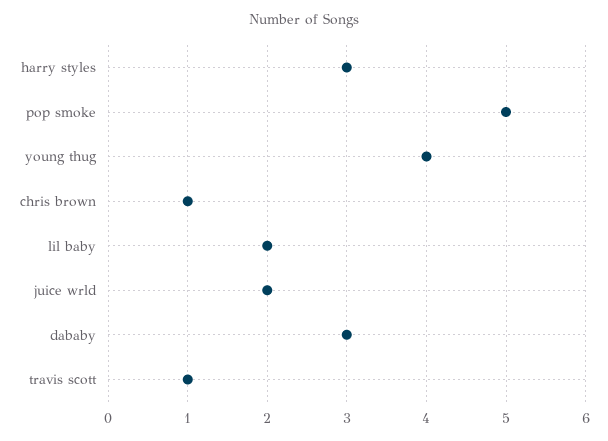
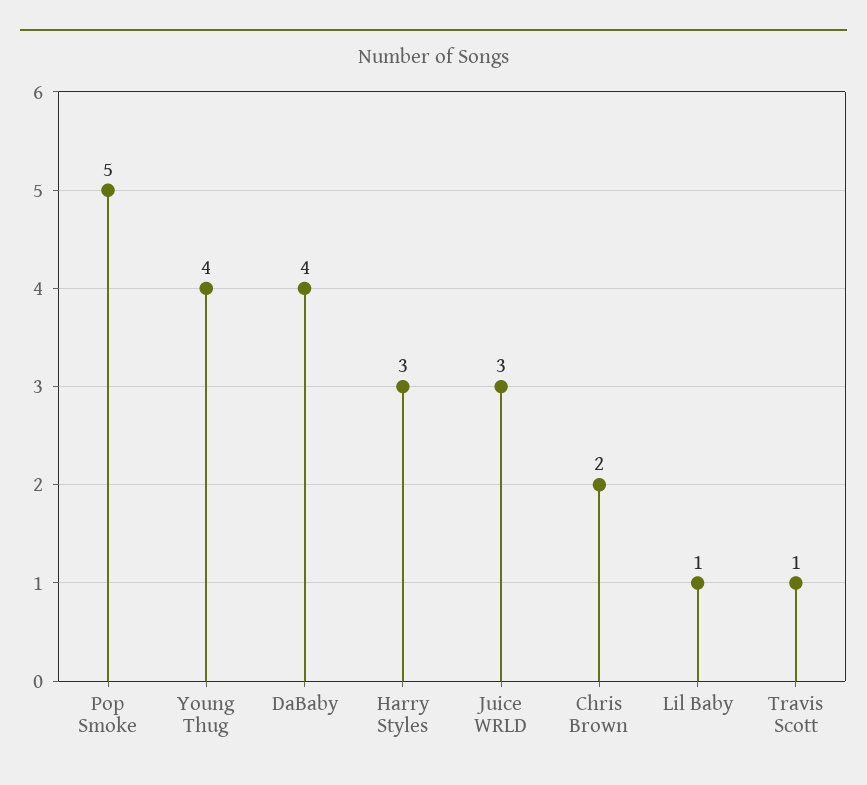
chris brown: 1 -> 2
lil baby: 2 -> 1
juice wrld: 2 -> 3
dababy: 3 -> 4

